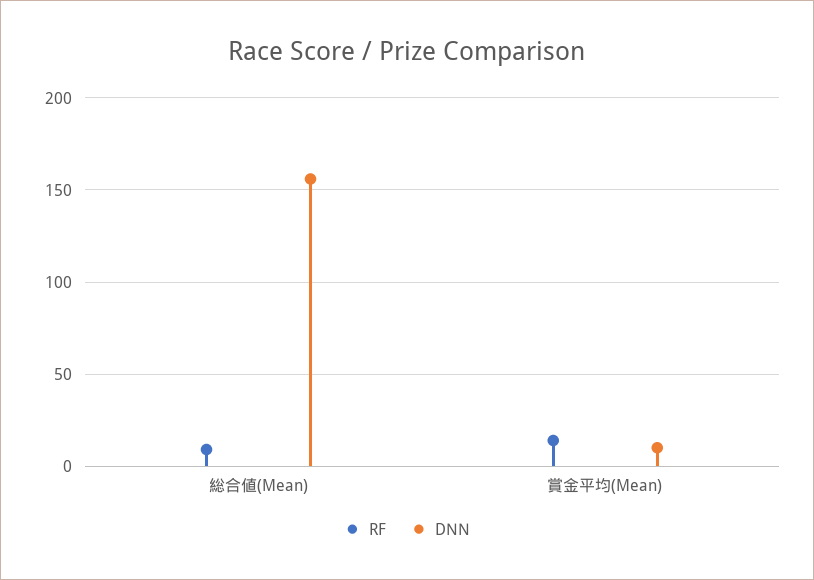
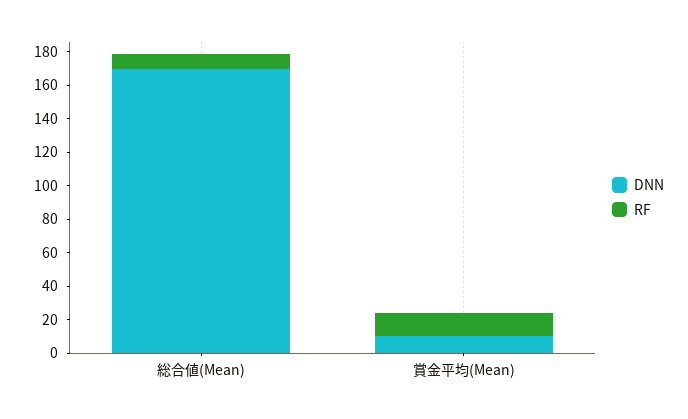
DNN, 総合値(Mean): 155 -> 170

